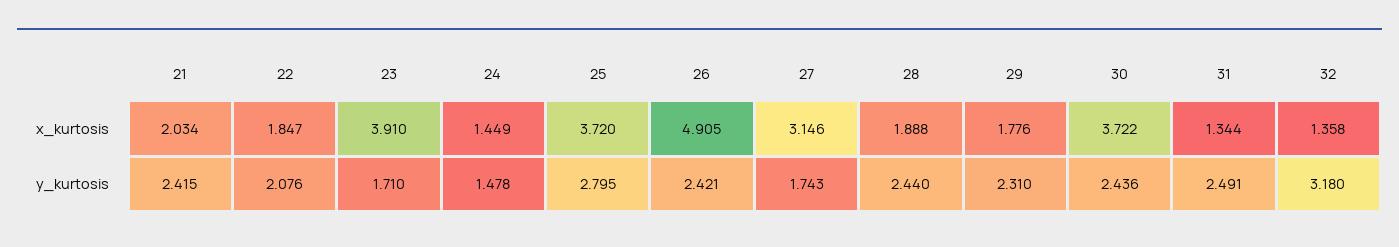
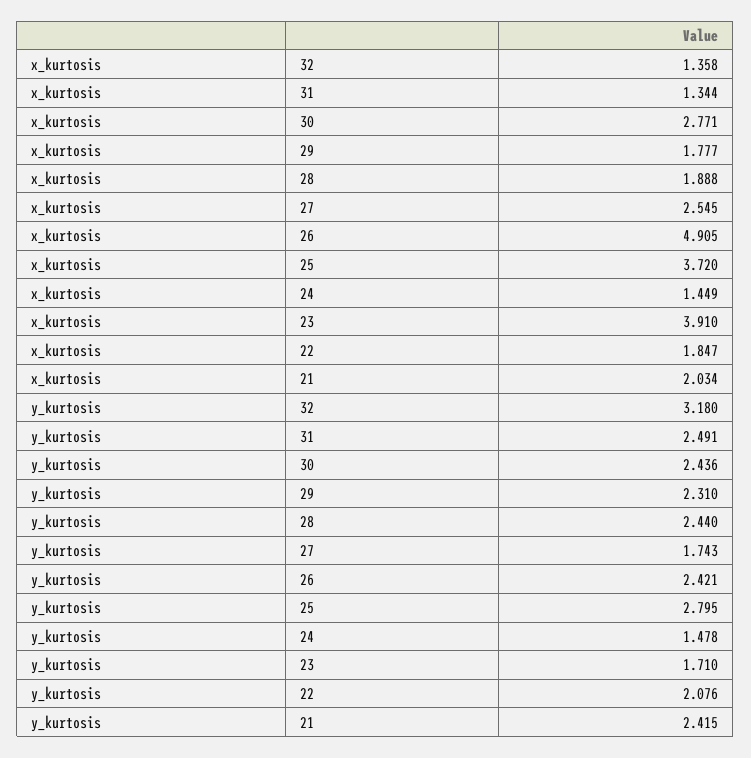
27, x_kurtosis: 3.146 -> 2.545
29, x_kurtosis: 1.776 -> 1.777
30, x_kurtosis: 3.722 -> 2.771

